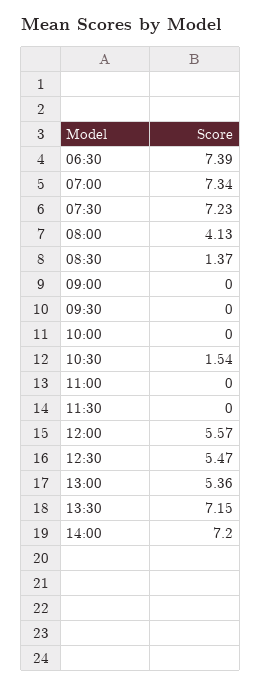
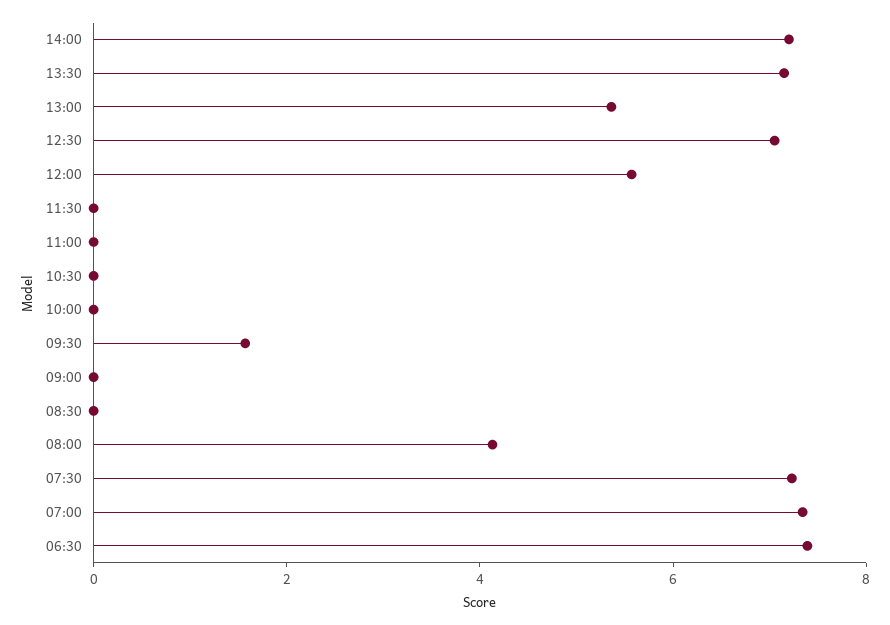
08:30: 1.37 -> 0
09:30: 0 -> 1.5
10:30: 1.54 -> 0
12:30: 5.47 -> 7

